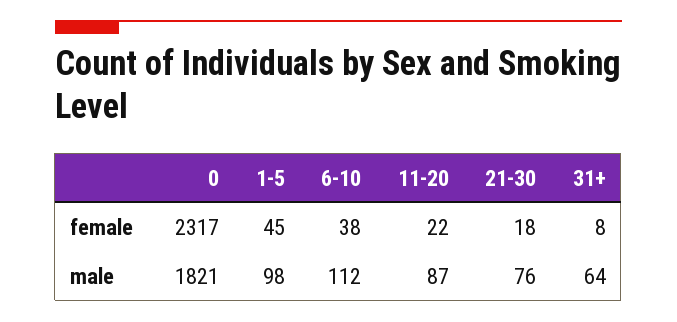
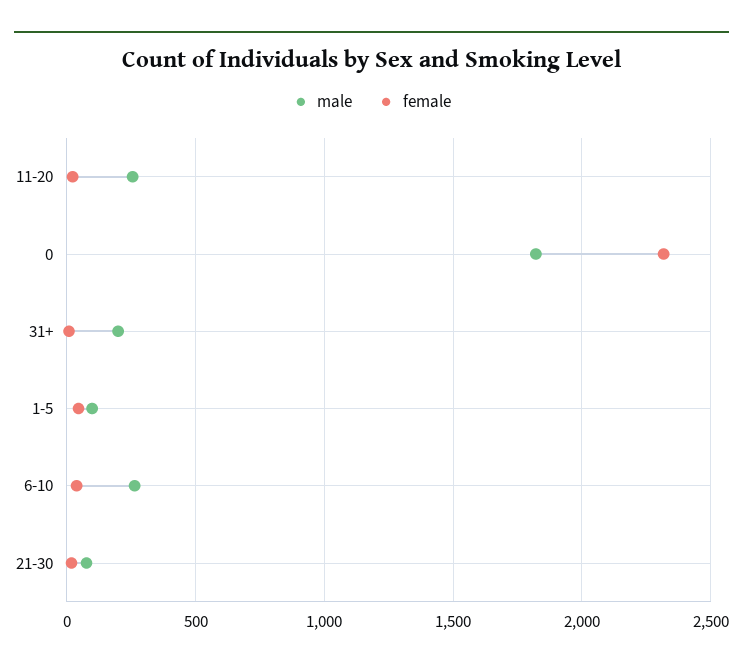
male, 6-10: 112 -> 250
male, 11-20: 87 -> 250
male, 31+: 64 -> 200

